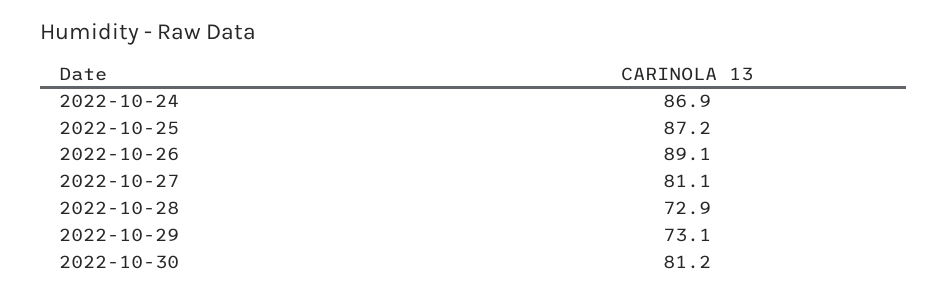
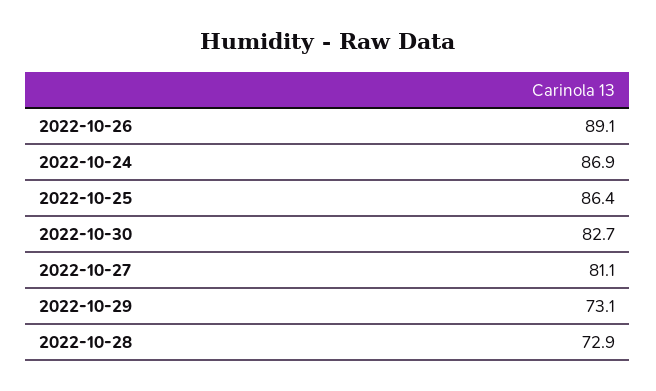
2022-10-25: 87.2 -> 86.4
2022-10-30: 81.2 -> 82.7

